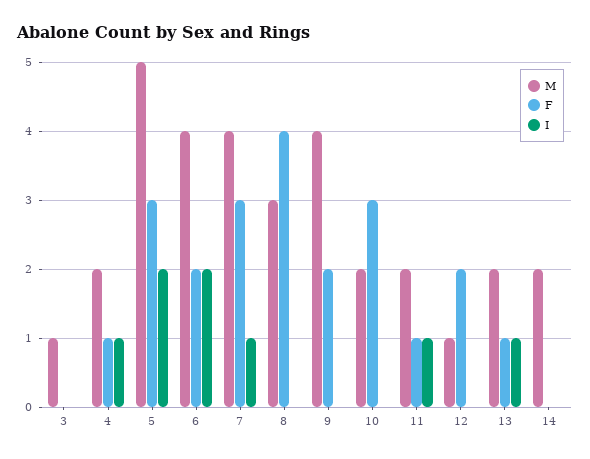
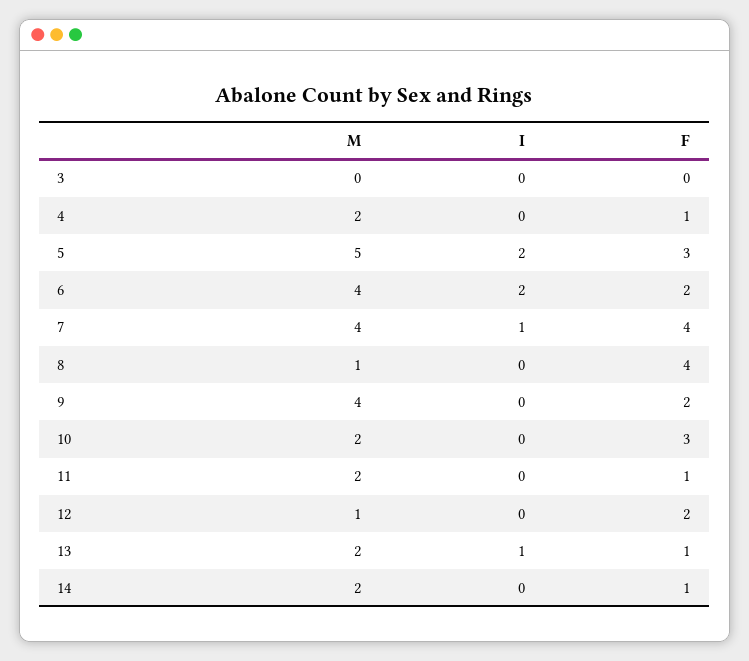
M, 3: 1 -> 0
I, 4: 1 -> 0
F, 7: 3 -> 4
M, 8: 3 -> 1
I, 11: 1 -> 0
F, 14: 0 -> 1

